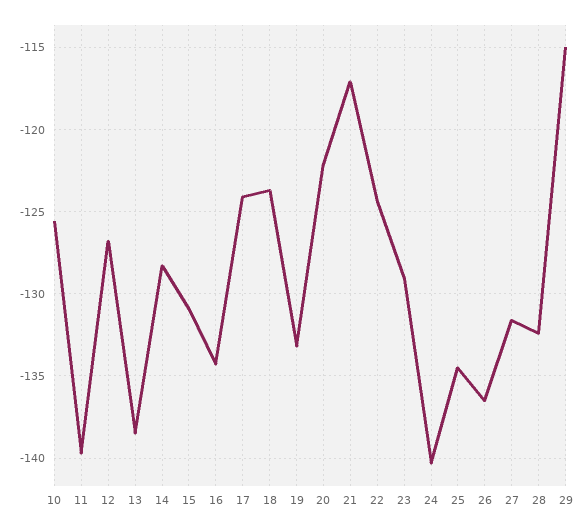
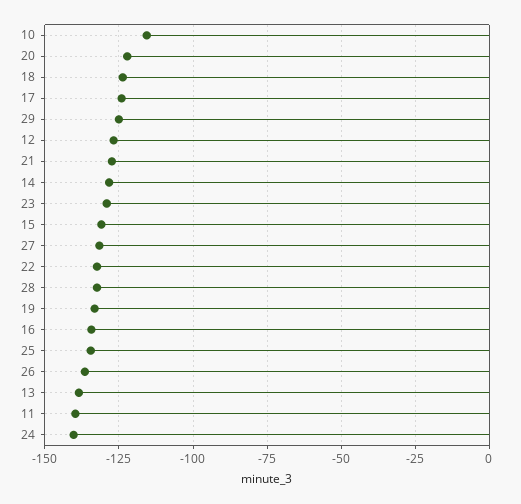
10: -125.5 -> -115
21: -117 -> -127.5
22: -124.5 -> -132.5
29: -115 -> -125

